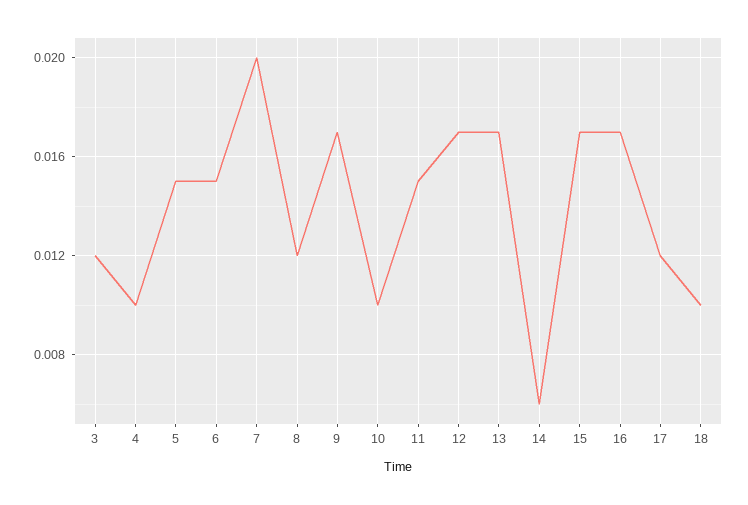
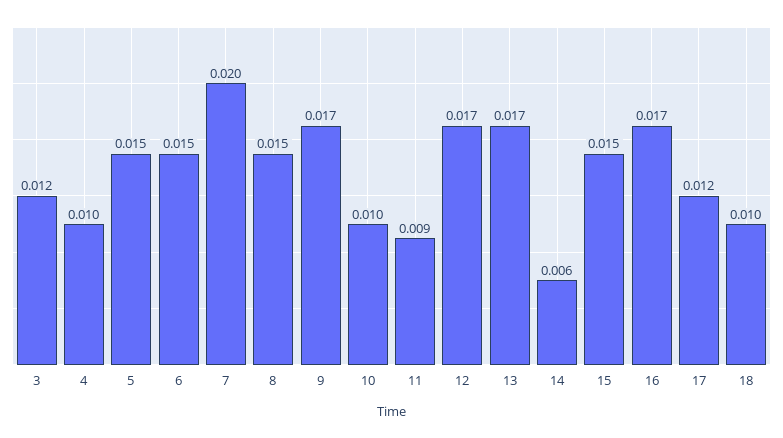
8: 0.012 -> 0.015
11: 0.015 -> 0.009
15: 0.017 -> 0.015

